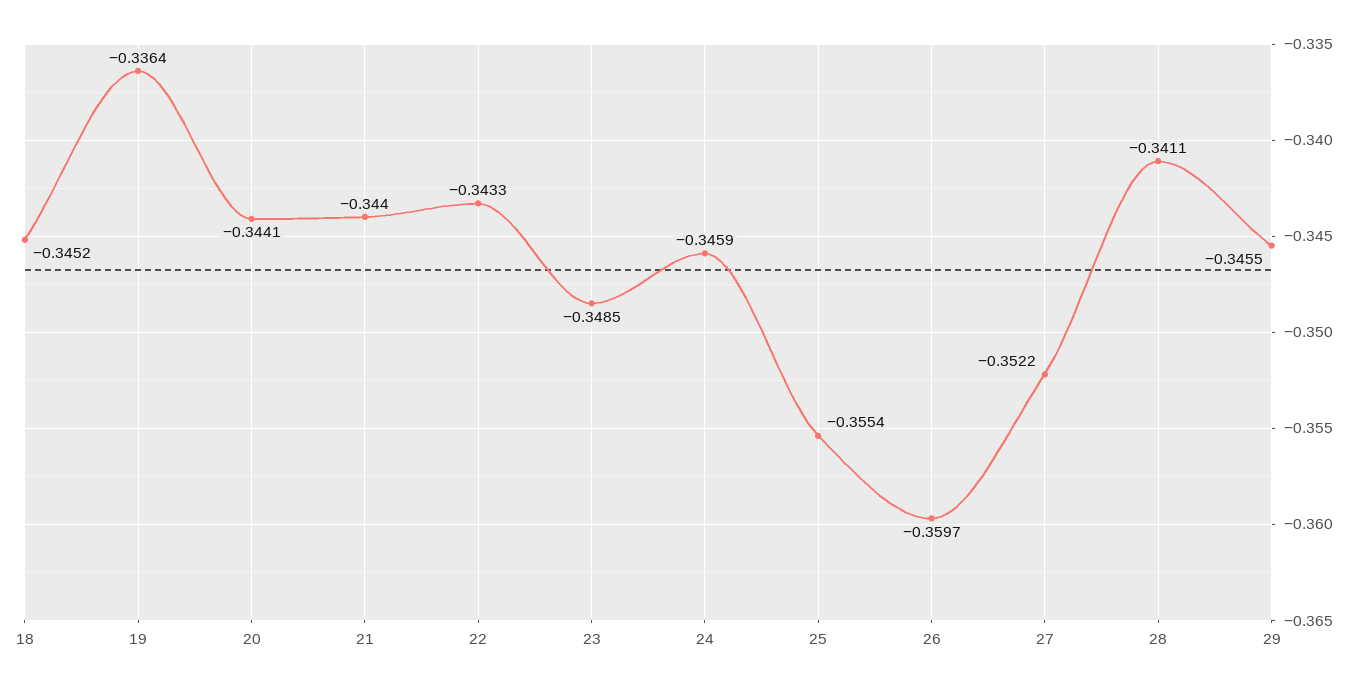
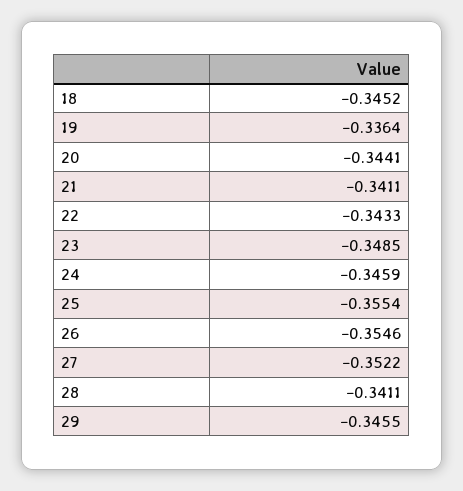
21: -0.344 -> -0.3411
26: -0.3597 -> -0.3546

